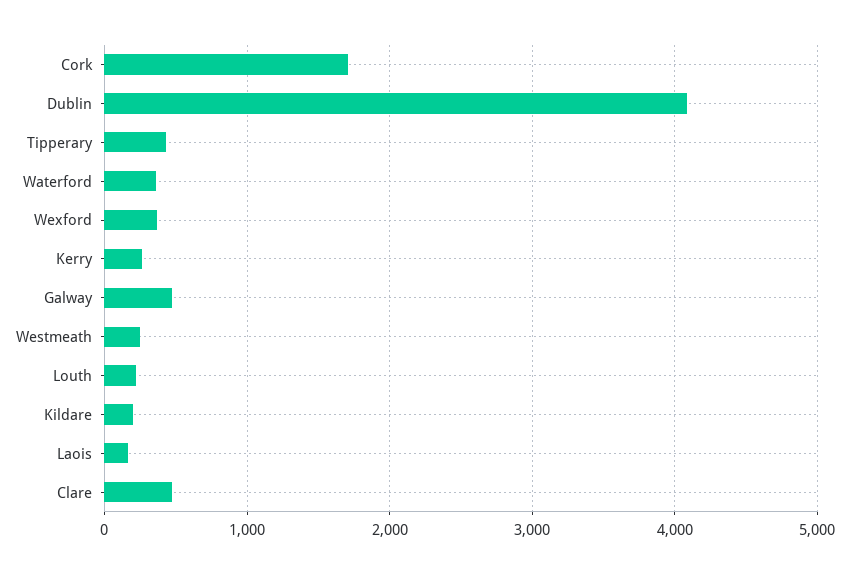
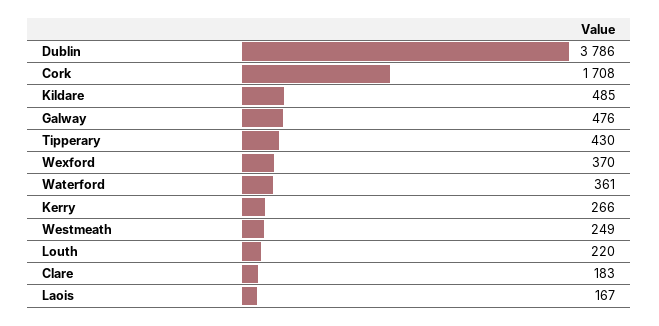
Dublin: 4100 -> 3786
Kildare: 200 -> 485
Clare: 500 -> 183

